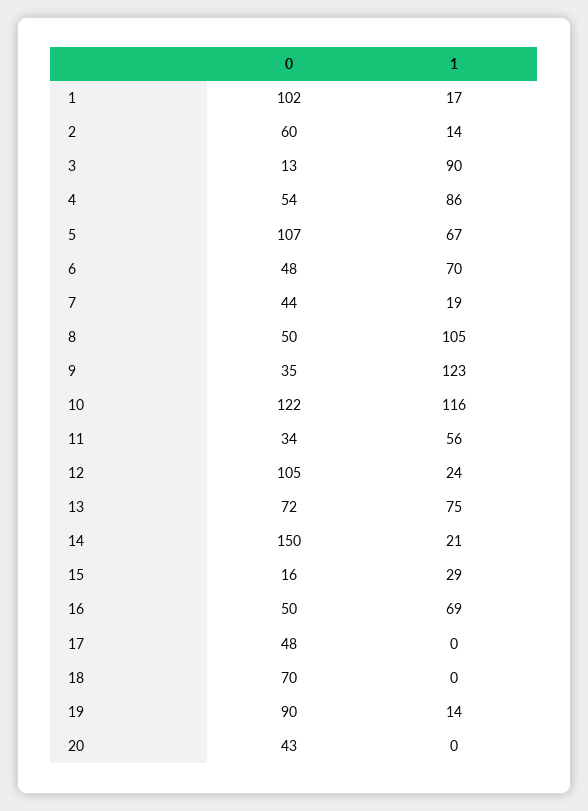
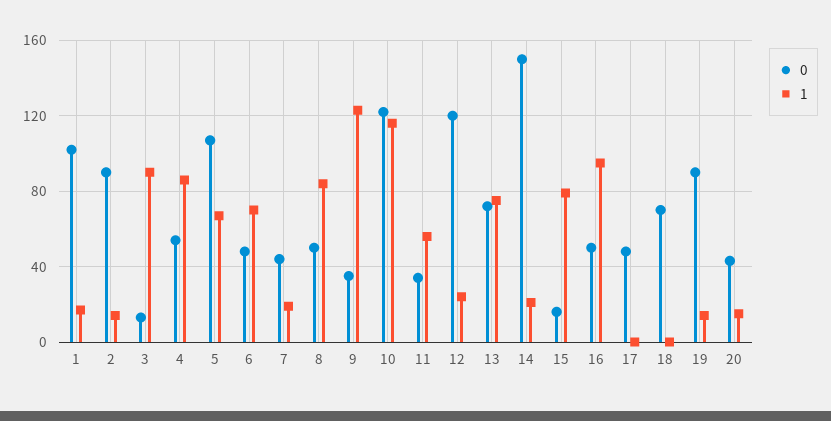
0, 2: 60 -> 90
1, 8: 105 -> 85
0, 12: 105 -> 120
1, 15: 29 -> 80
1, 16: 69 -> 95
1, 20: 0 -> 15

